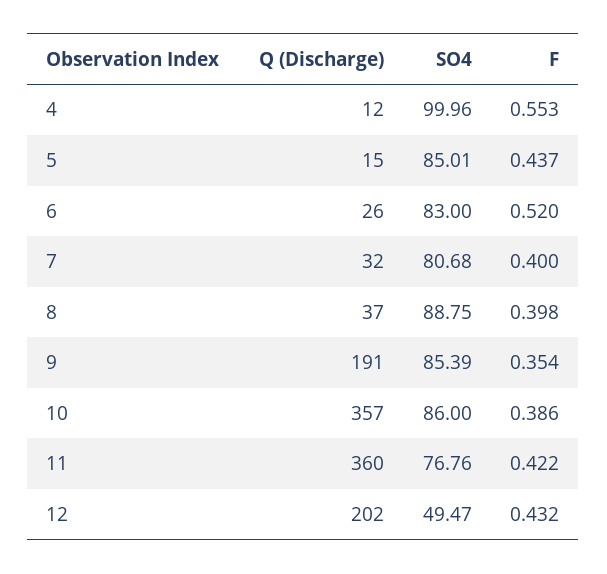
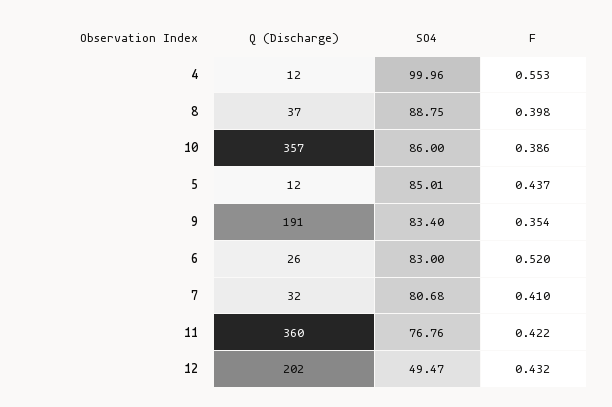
Q (Discharge), 5: 15 -> 12
F, 7: 0.4 -> 0.41
SO4, 9: 85.39 -> 83.4

